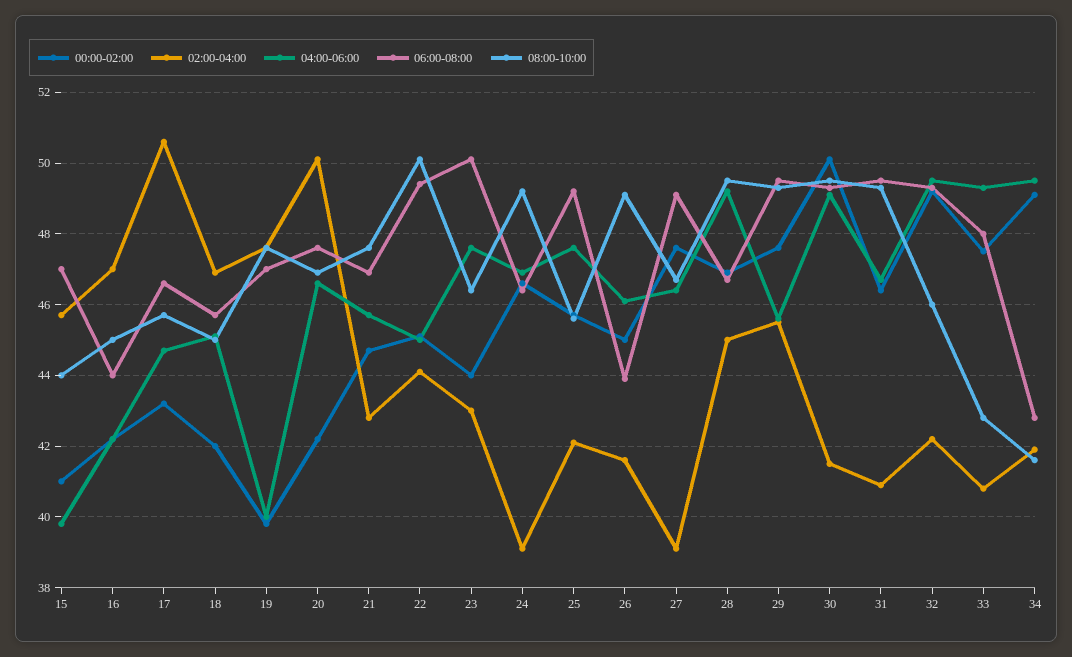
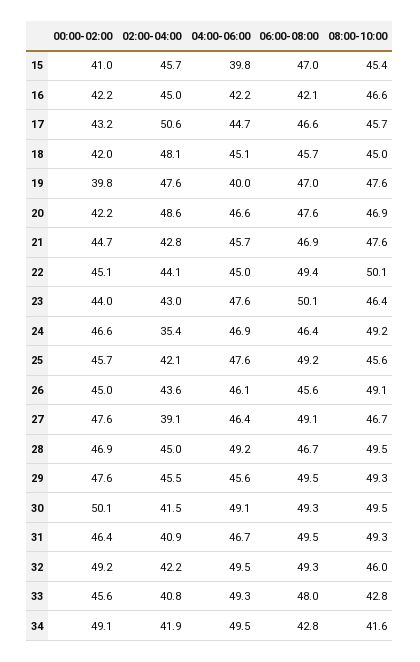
08:00-10:00, 15: 44 -> 45.4
02:00-04:00, 16: 47 -> 45
06:00-08:00, 16: 44 -> 42.1
08:00-10:00, 16: 45 -> 46.6
02:00-04:00, 18: 47 -> 48.1
02:00-04:00, 20: 50 -> 48.6
02:00-04:00, 24: 39 -> 35.4
02:00-04:00, 26: 41.5 -> 43.6
06:00-08:00, 26: 44 -> 45.6
00:00-02:00, 33: 47.5 -> 45.6

